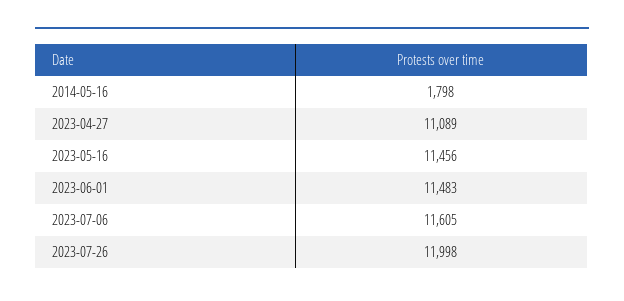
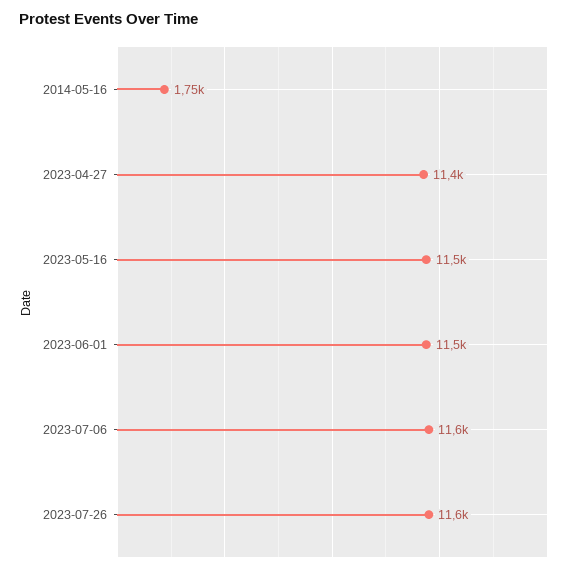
2014-05-16: 1798 -> 1750
2023-04-27: 11089 -> 11400
2023-07-26: 11998 -> 11600

